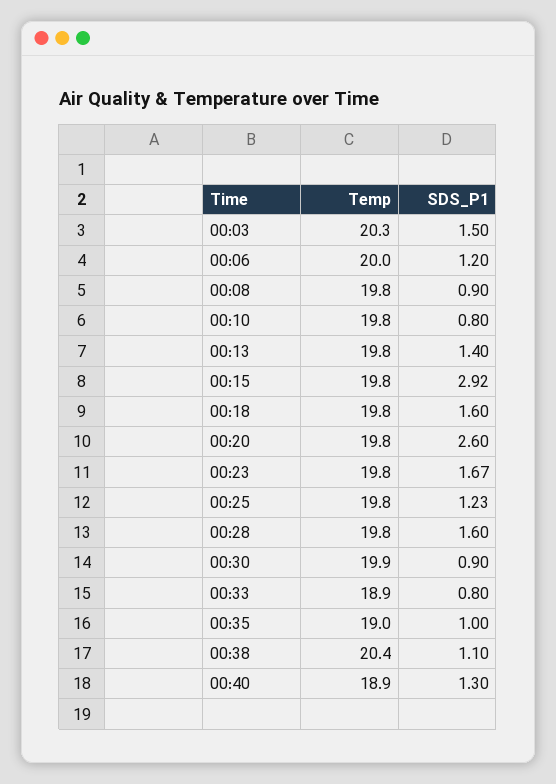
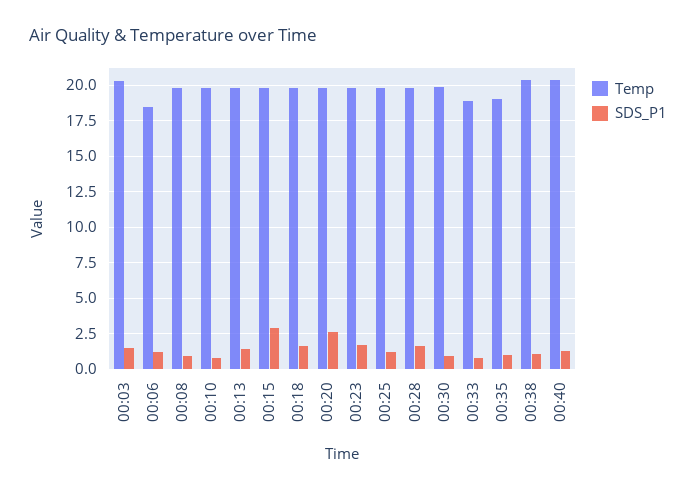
Temp, 00:06: 20 -> 18.5
Temp, 00:40: 18.9 -> 20.5

